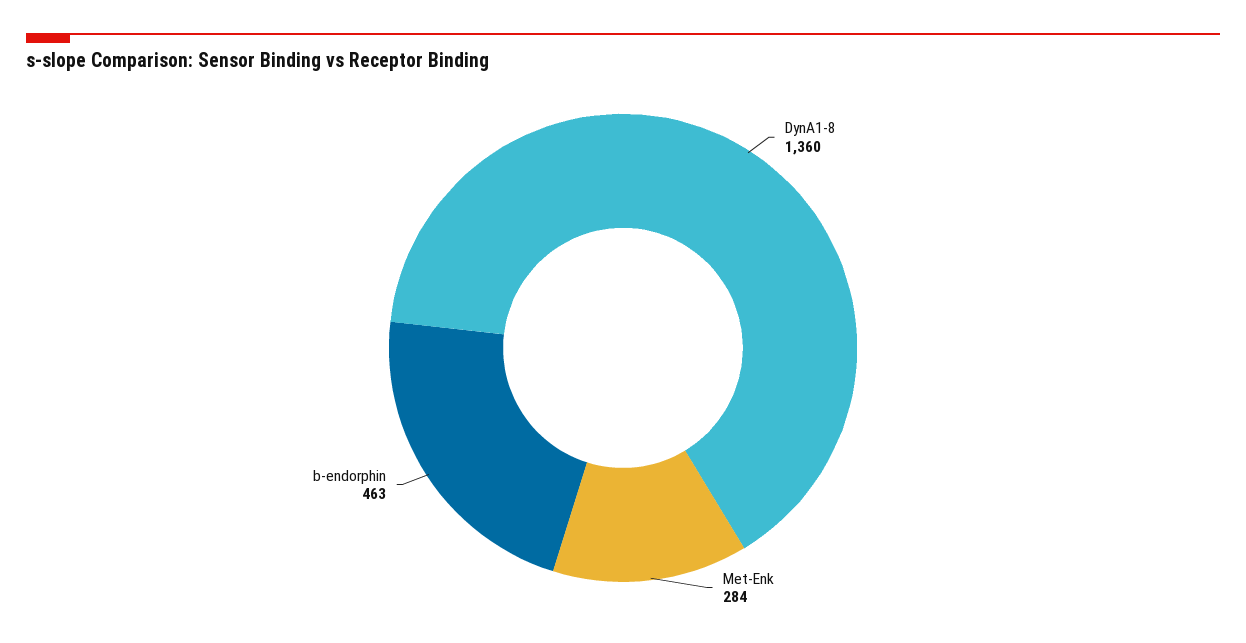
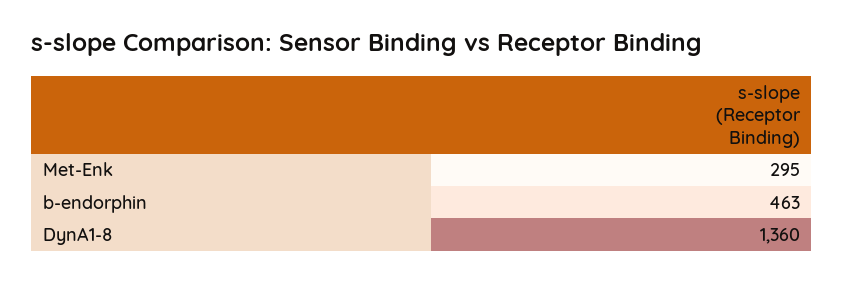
Met-Enk: 284 -> 295

